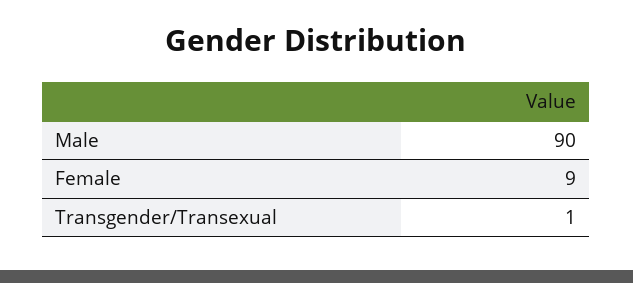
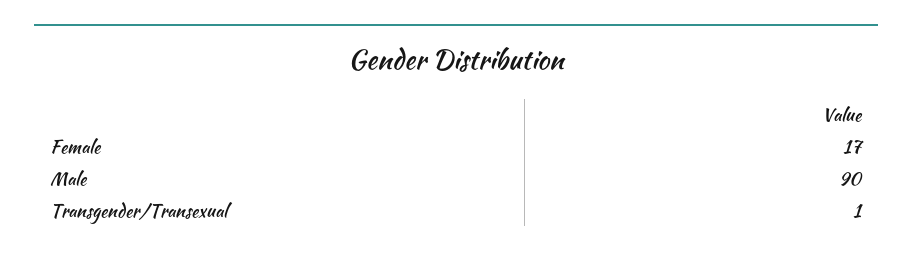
Female: 9 -> 17

